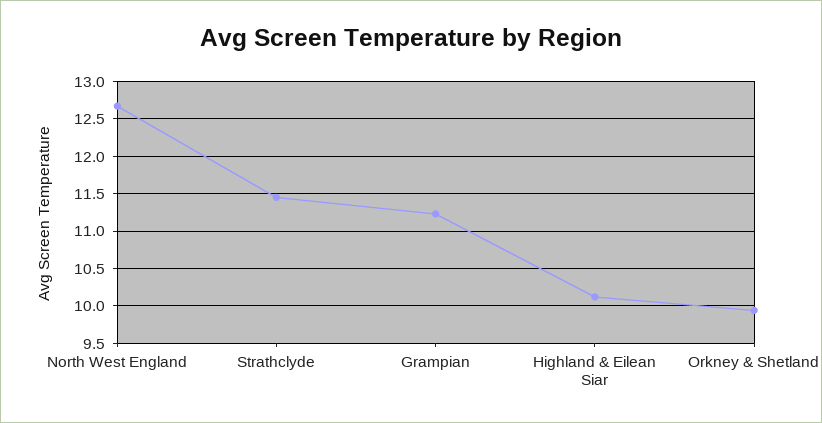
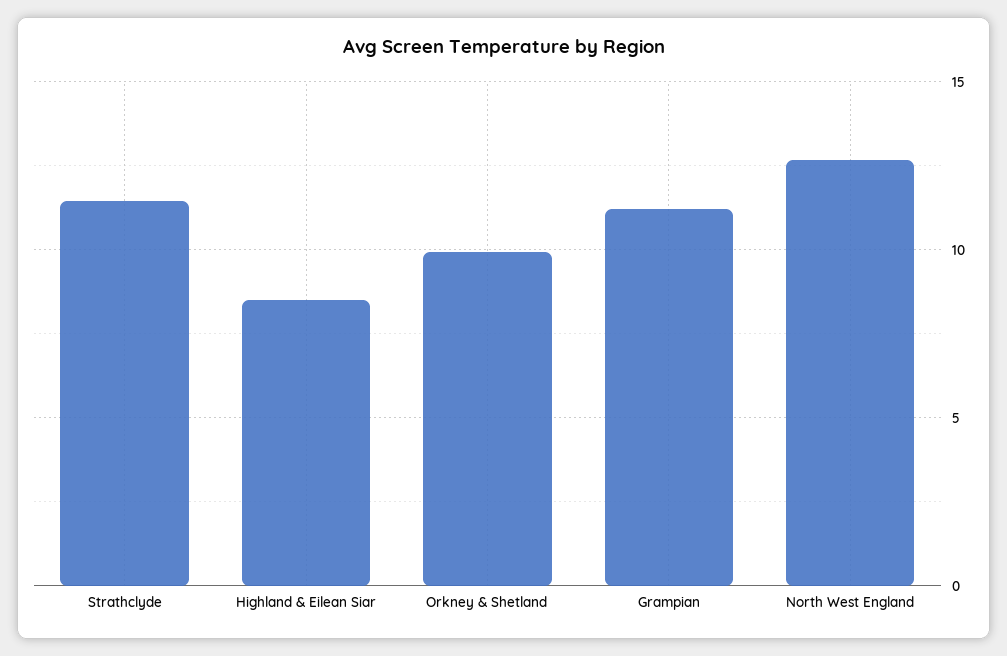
Highland & Eilean Siar: 10.1 -> 8.5

